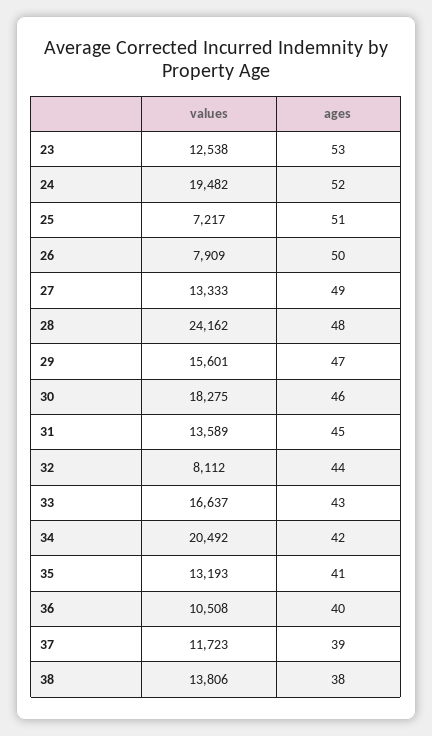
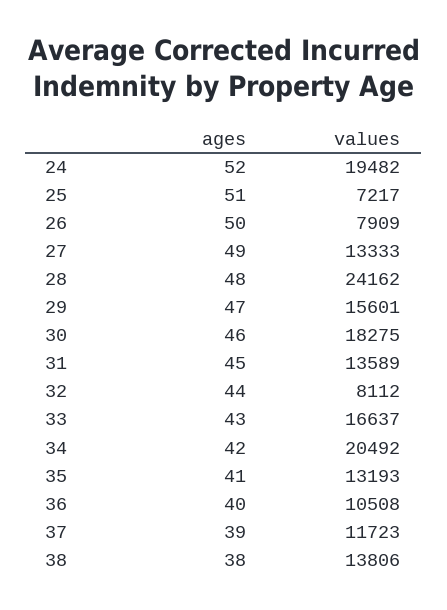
values, 23: 12538 -> none
ages, 23: 53 -> none

